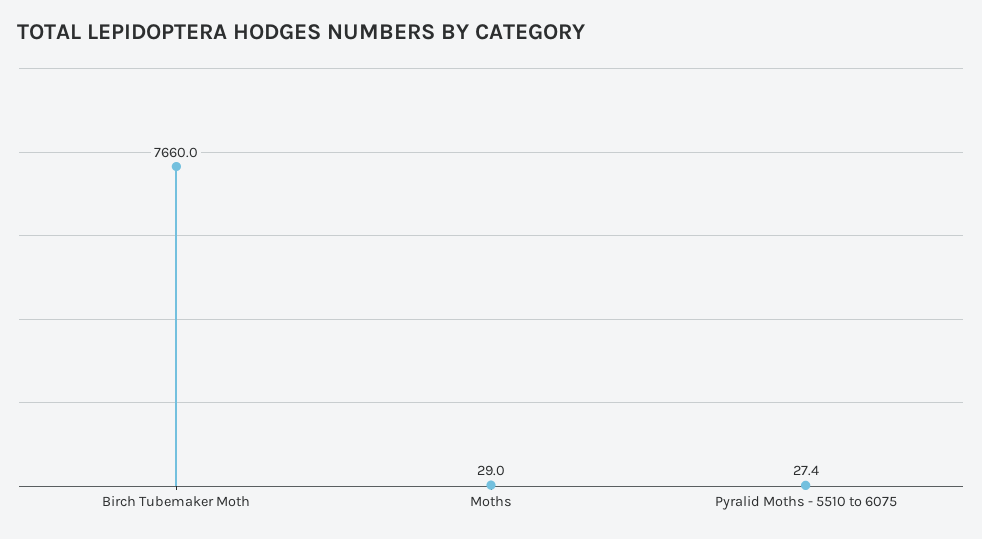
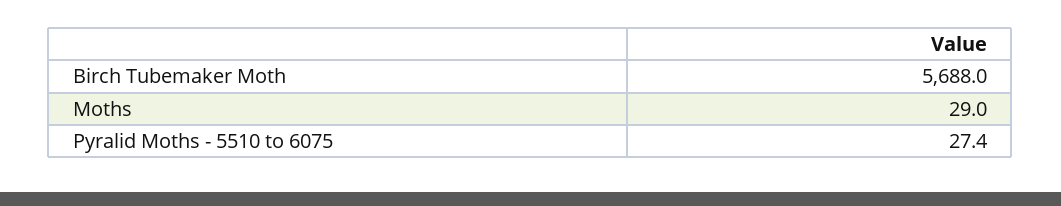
Birch Tubemaker Moth: 7660 -> 5688

